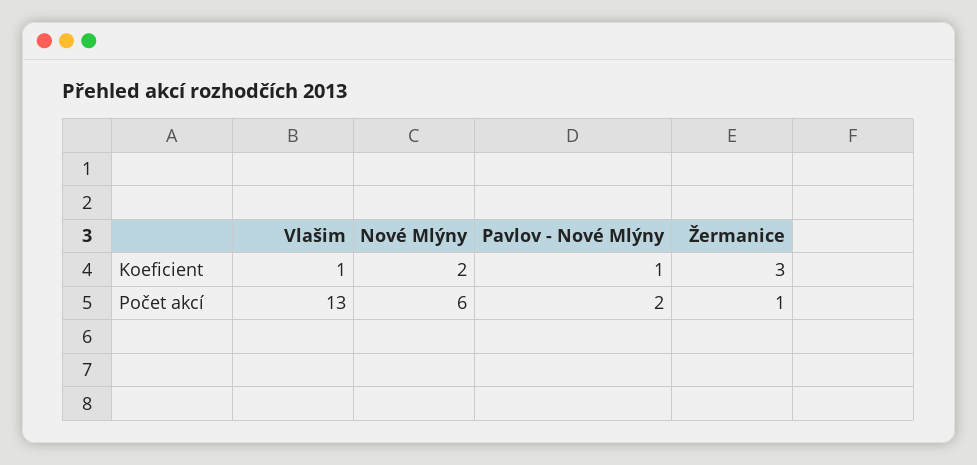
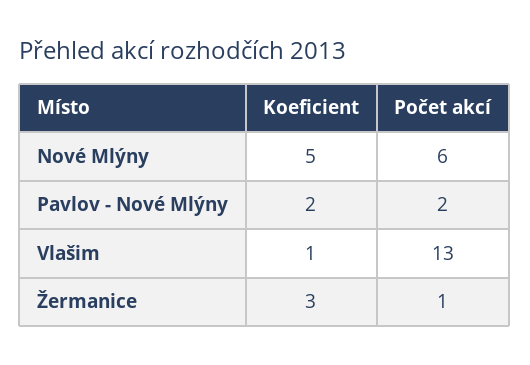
Nové Mlýny, Koeficient: 2 -> 5
Pavlov - Nové Mlýny, Koeficient: 1 -> 2

